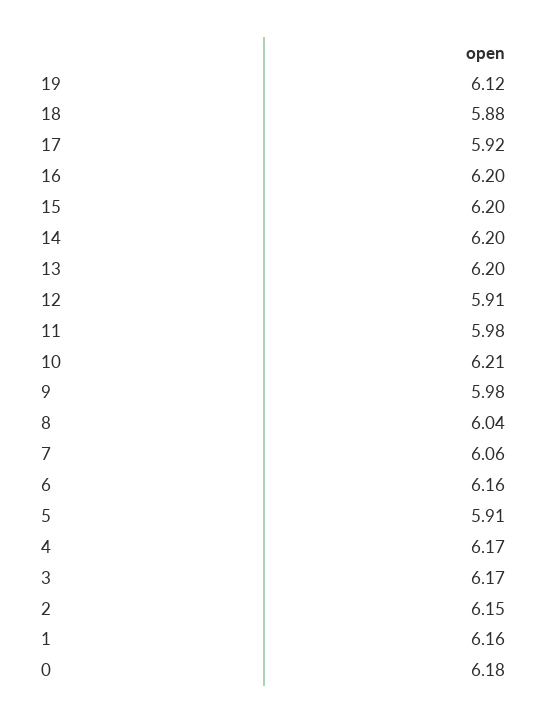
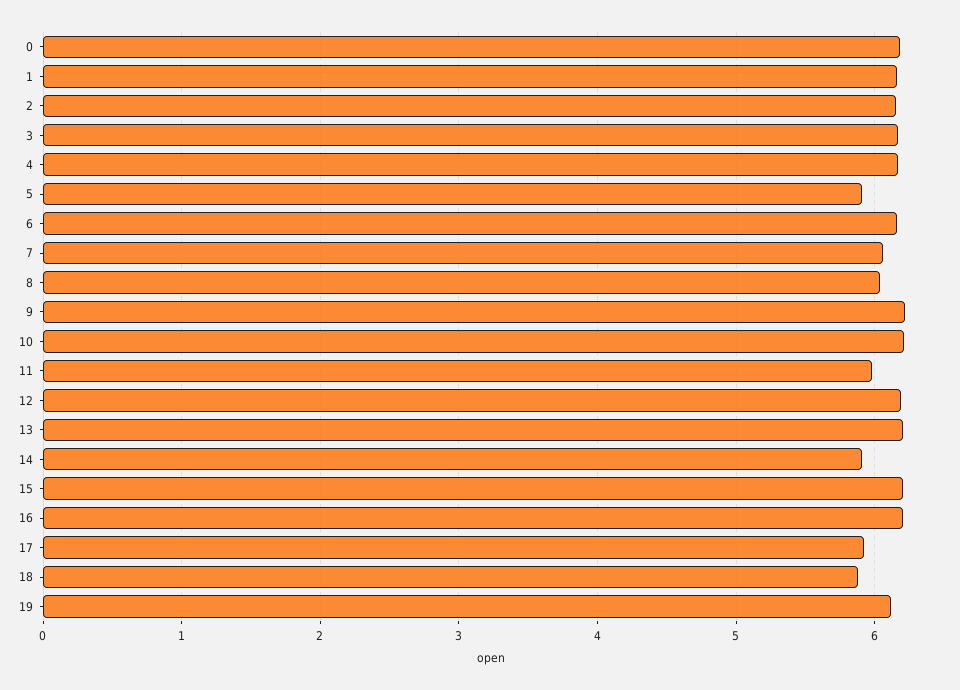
14: 6.2 -> 5.9
12: 5.91 -> 6.2
9: 5.98 -> 6.2

